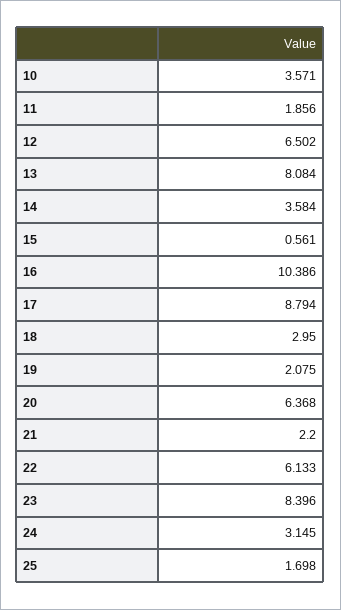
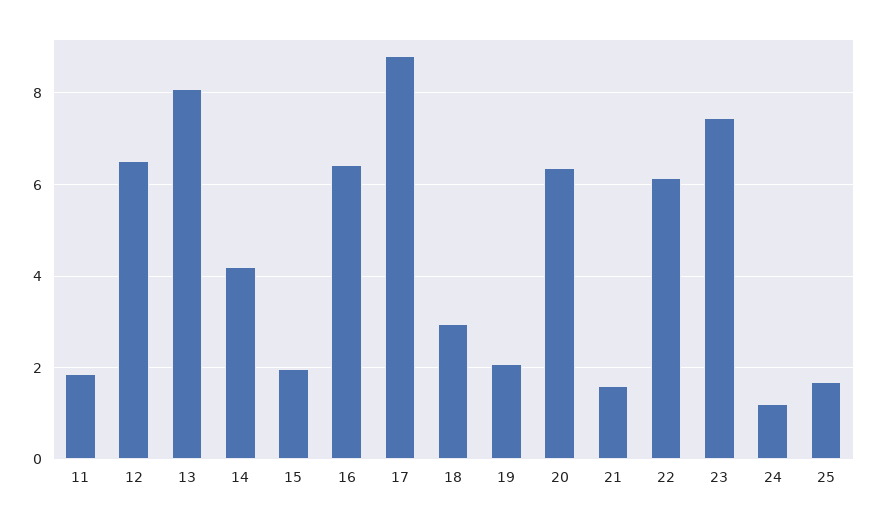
10: 3.571 -> none
14: 3.584 -> 4.2
15: 0.561 -> 2
16: 10.386 -> 6.4
21: 2.2 -> 1.6
23: 8.396 -> 7.4
24: 3.145 -> 1.2

